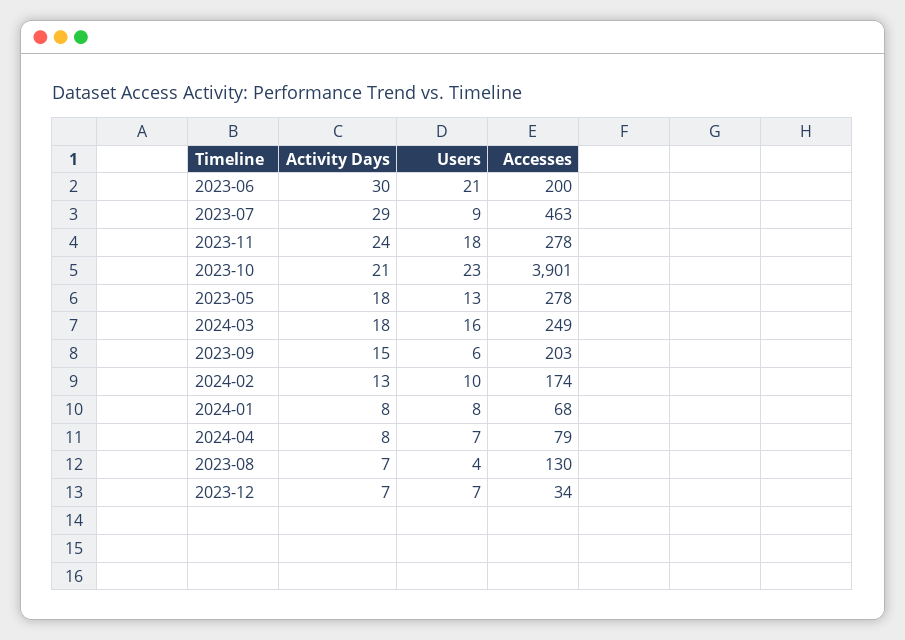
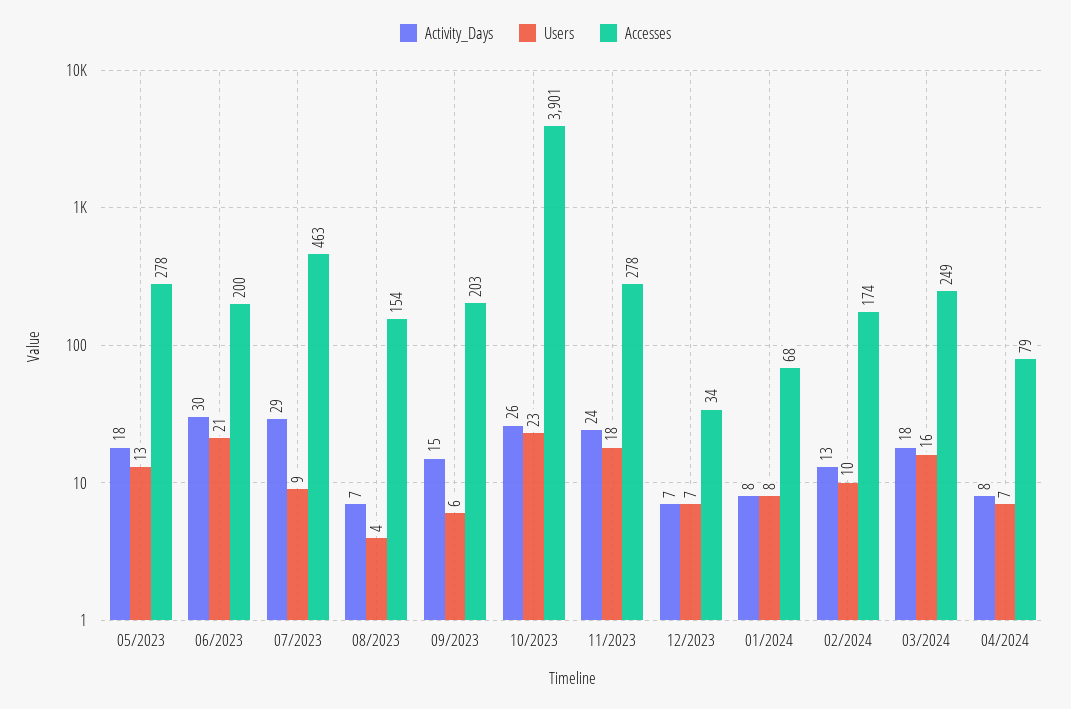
Activity Days, 2023-10: 21 -> 26
Accesses, 2023-08: 130 -> 154

